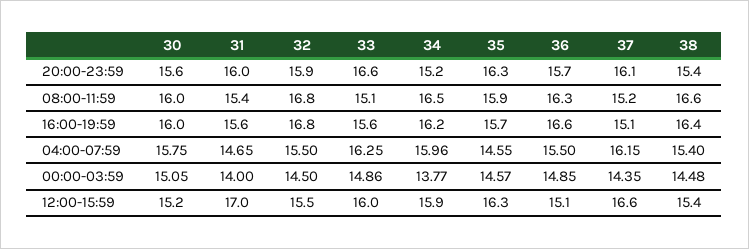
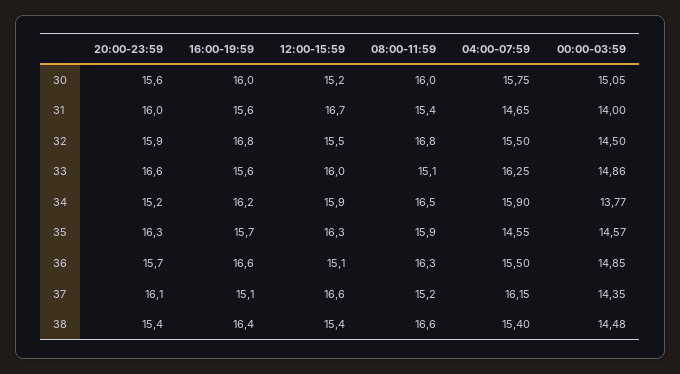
34, 04:00-07:59: 15.96 -> 15.9
31, 12:00-15:59: 17 -> 16.7

